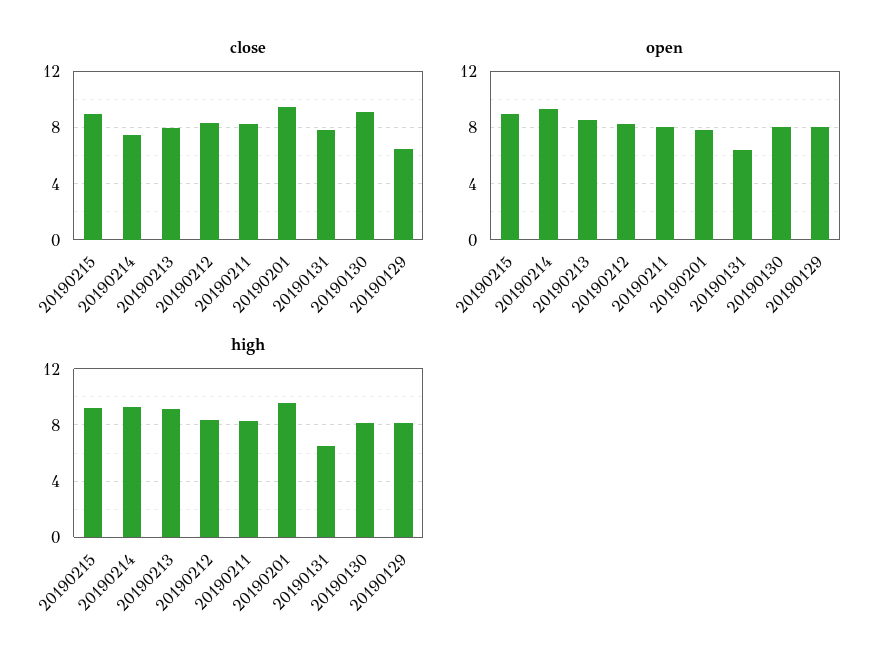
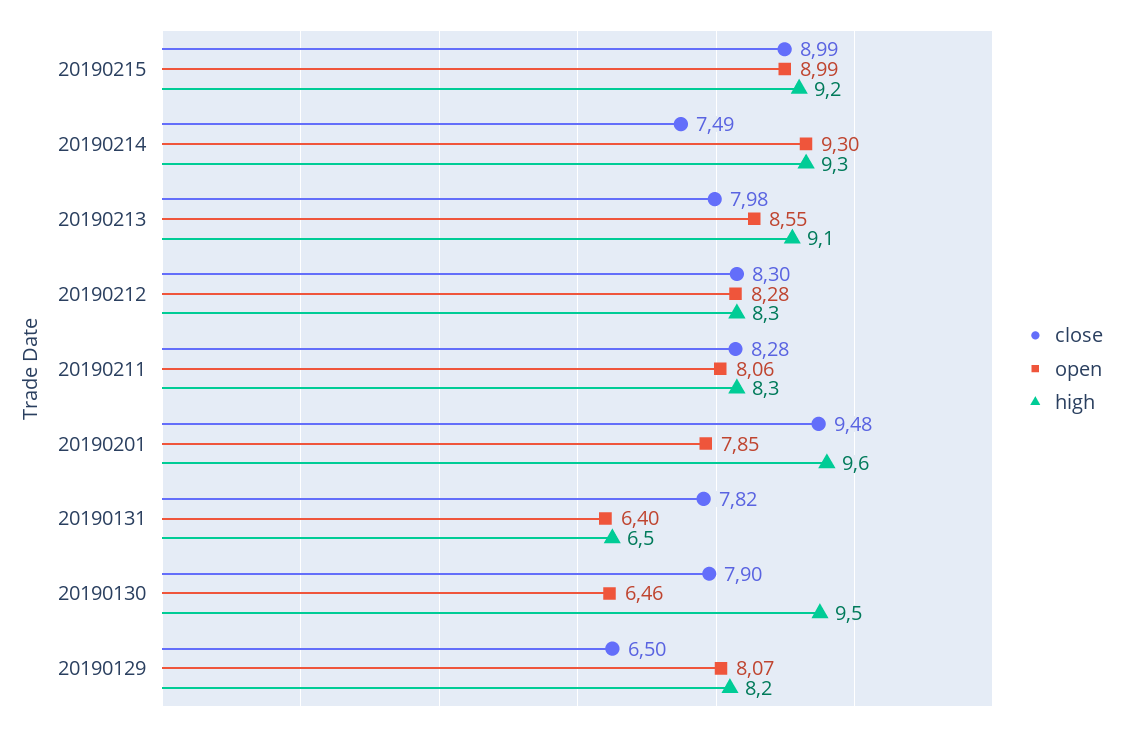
close, 20190130: 9 -> 7.9
open, 20190130: 8 -> 6.46
high, 20190130: 8 -> 9.5

